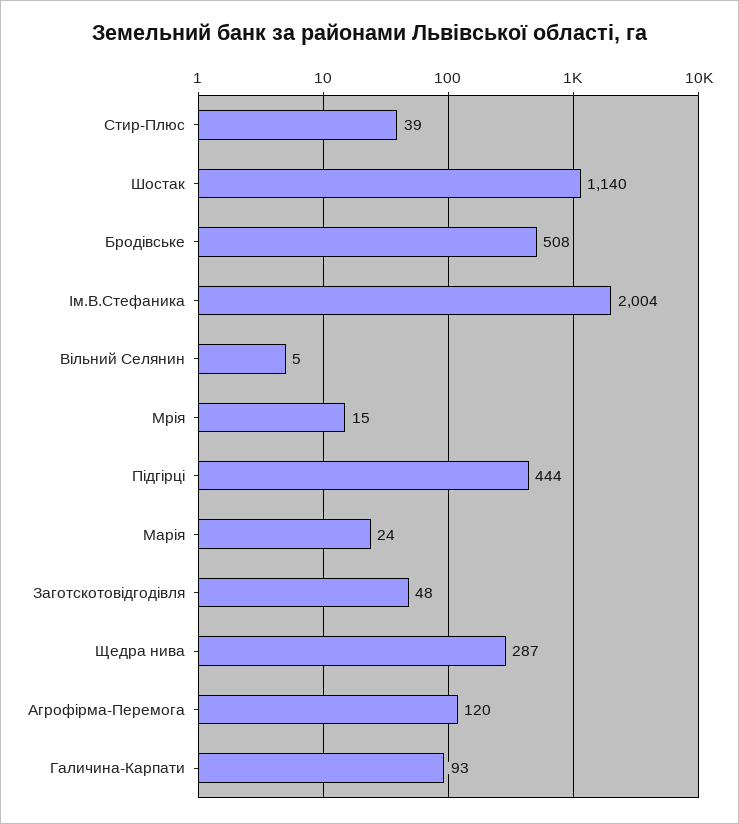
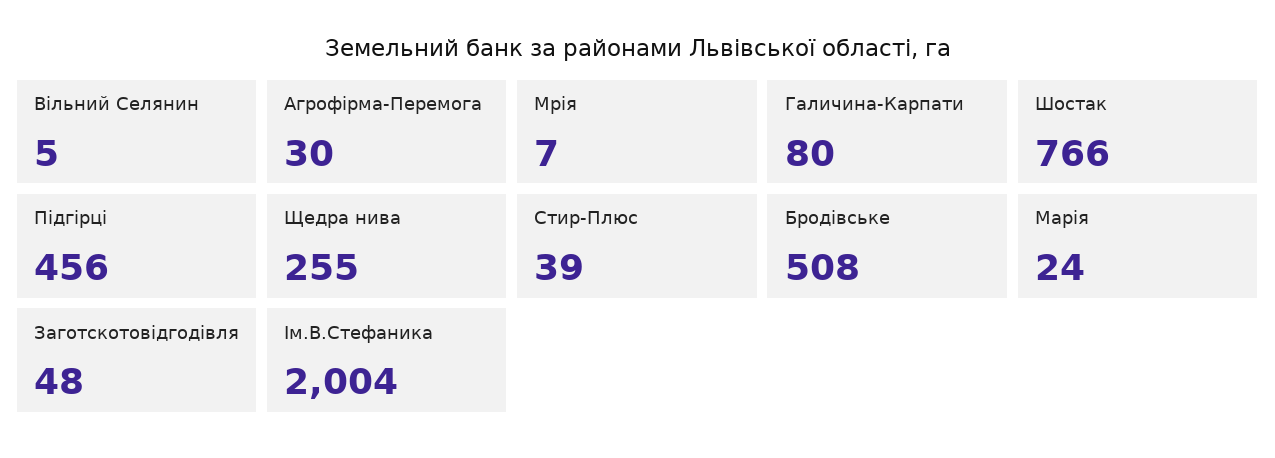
Шостак: 1140 -> 766
Мрія: 15 -> 7
Підгірці: 444 -> 456
Щедра нива: 287 -> 255
Агрофірма-Перемога: 120 -> 30
Галичина-Карпати: 93 -> 80

